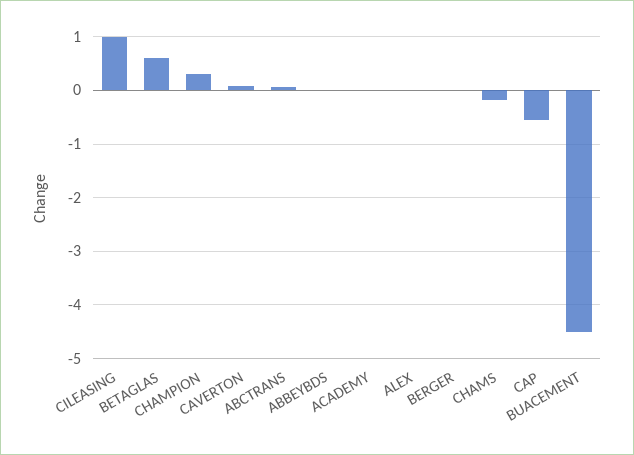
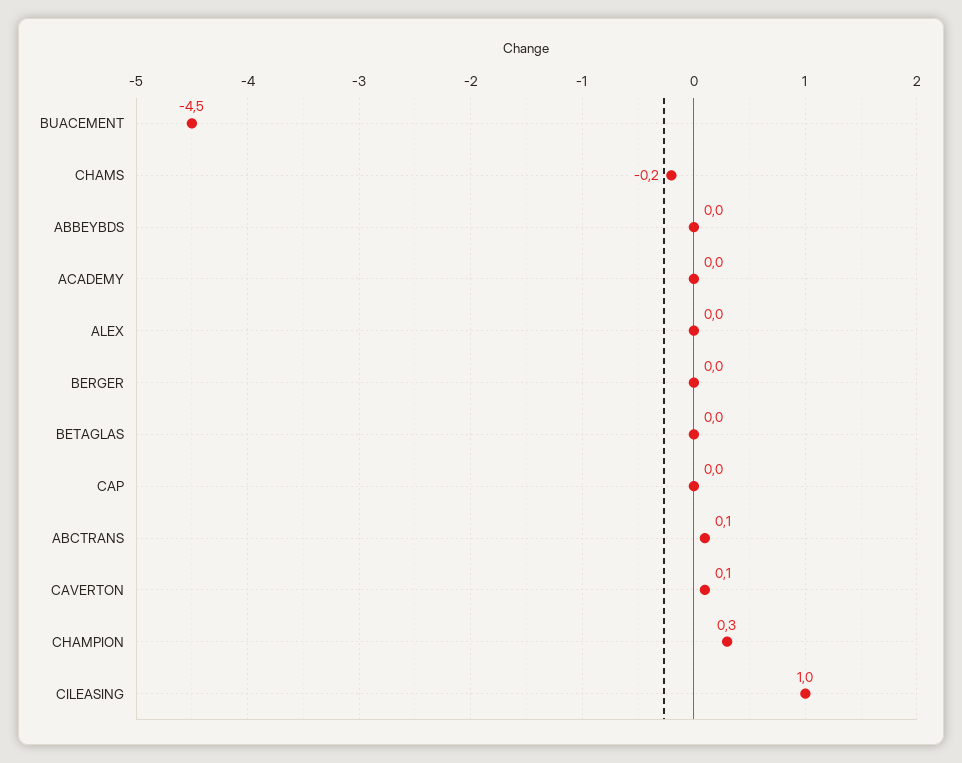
BETAGLAS: 0.6 -> 0
CAP: -0.6 -> 0

